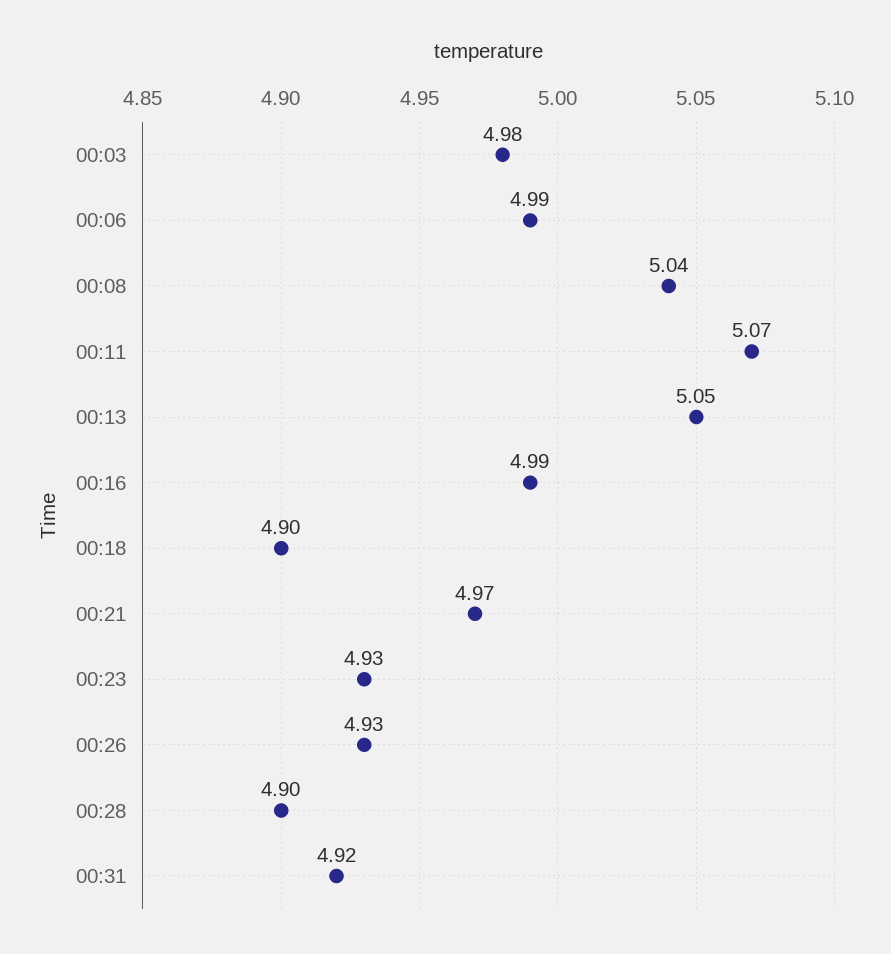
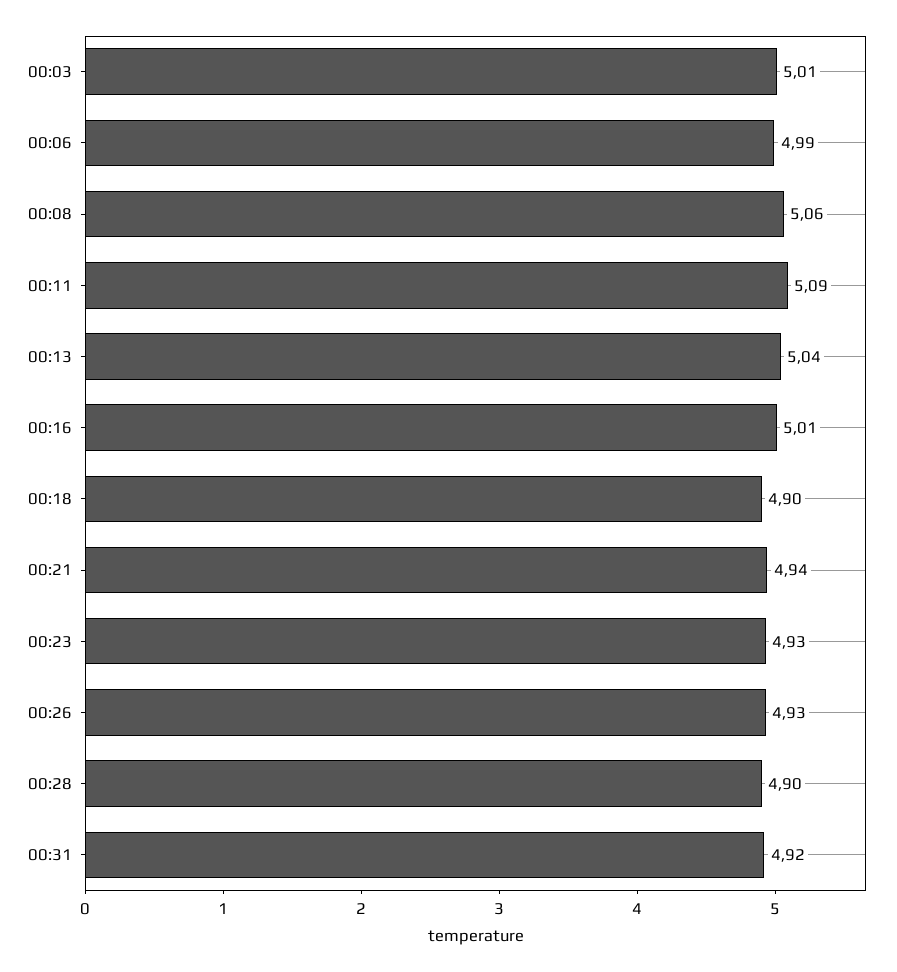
00:03: 4.98 -> 5.01
00:08: 5.04 -> 5.06
00:11: 5.07 -> 5.09
00:13: 5.05 -> 5.04
00:16: 4.99 -> 5.01
00:21: 4.97 -> 4.94

